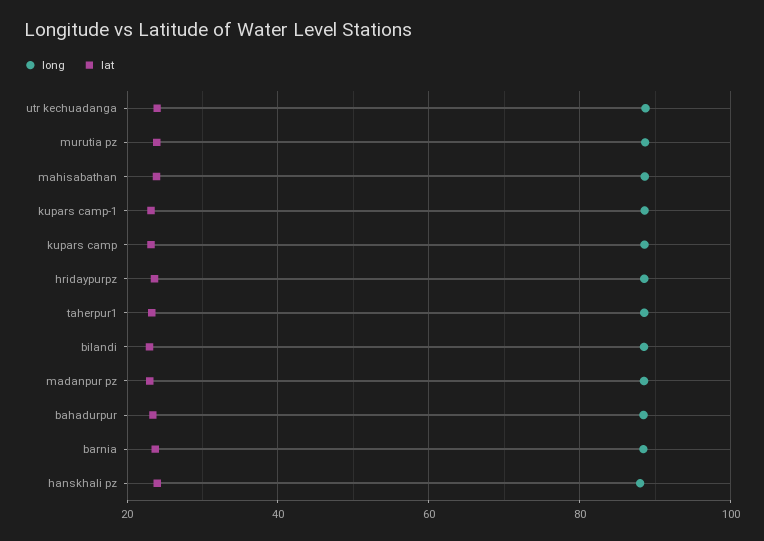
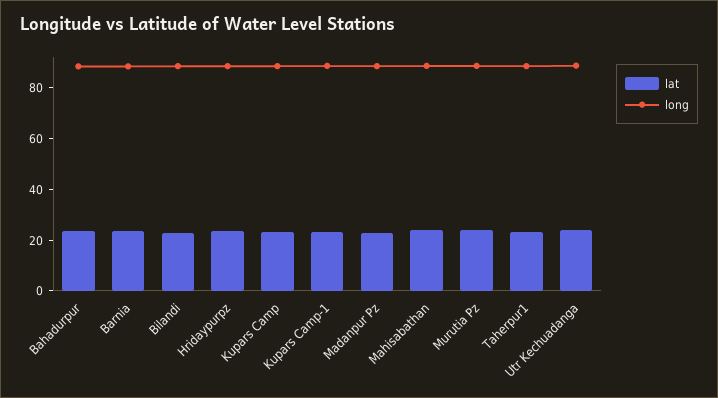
long, hanskhali pz: 88 -> none
lat, hanskhali pz: 24 -> none

